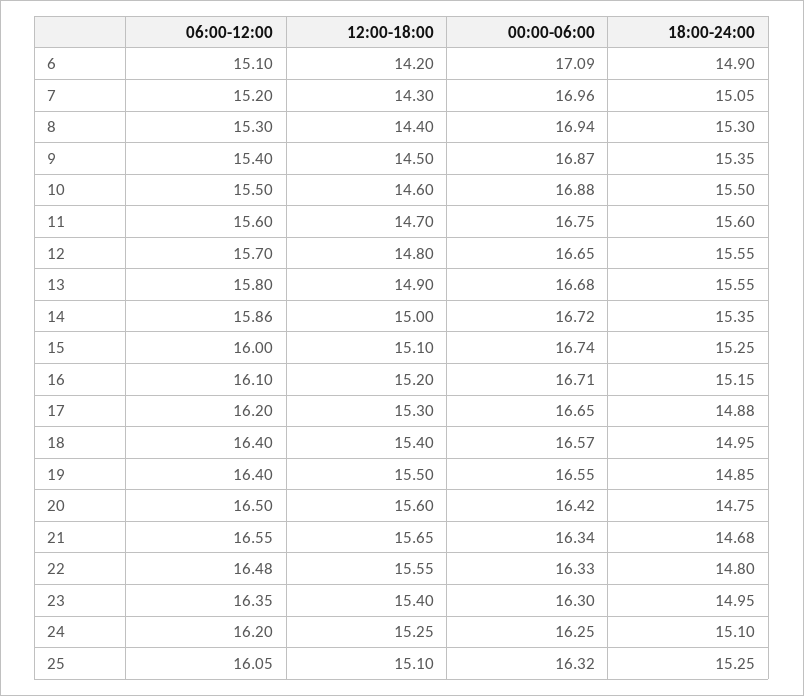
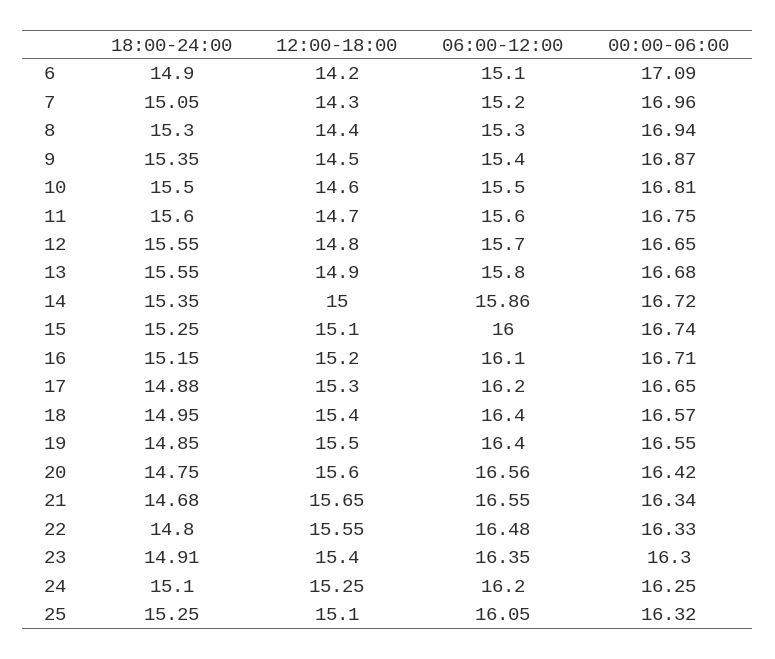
00:00-06:00, 10: 16.88 -> 16.81
06:00-12:00, 20: 16.5 -> 16.56
18:00-24:00, 23: 14.95 -> 14.91

